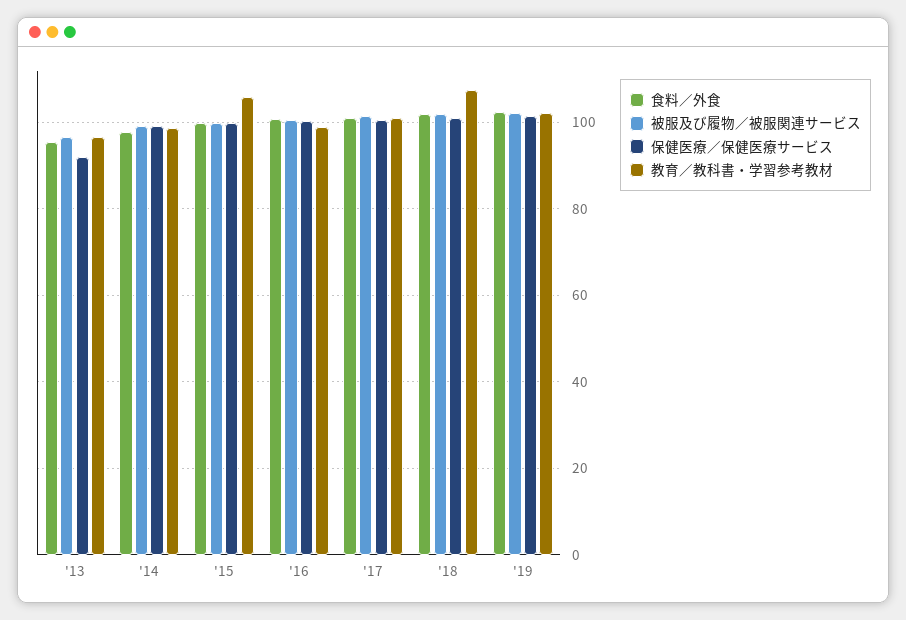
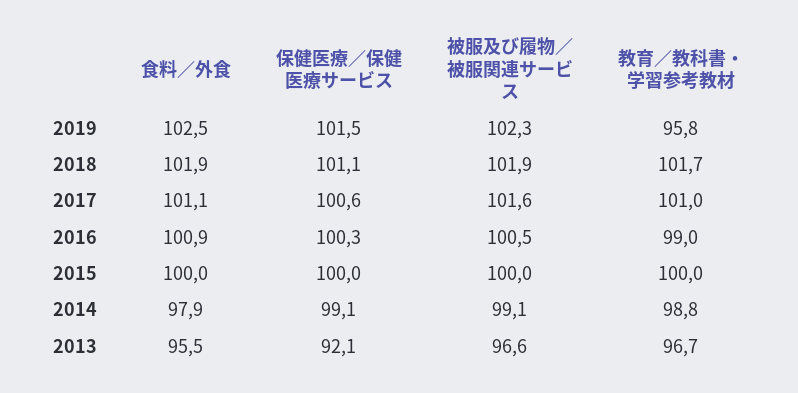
教育／教科書・学習参考教材, '15: 106 -> 100
教育／教科書・学習参考教材, '18: 108 -> 101.7
教育／教科書・学習参考教材, '19: 102 -> 95.8

